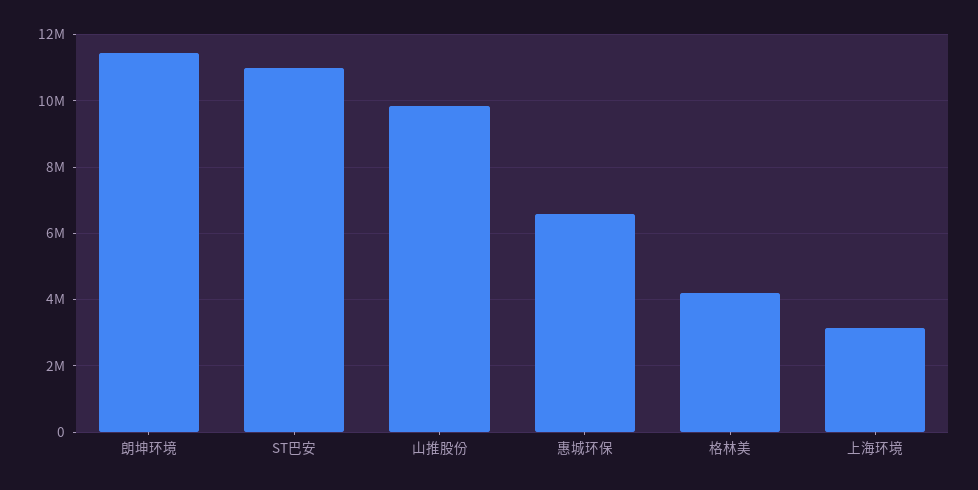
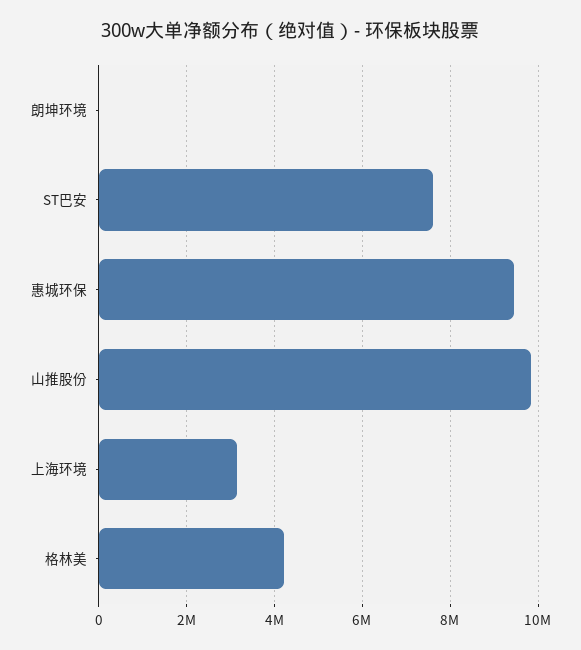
朗坤环境: 11400000 -> 0
ST巴安: 11000000 -> 7600000
惠城环保: 6600000 -> 9400000

